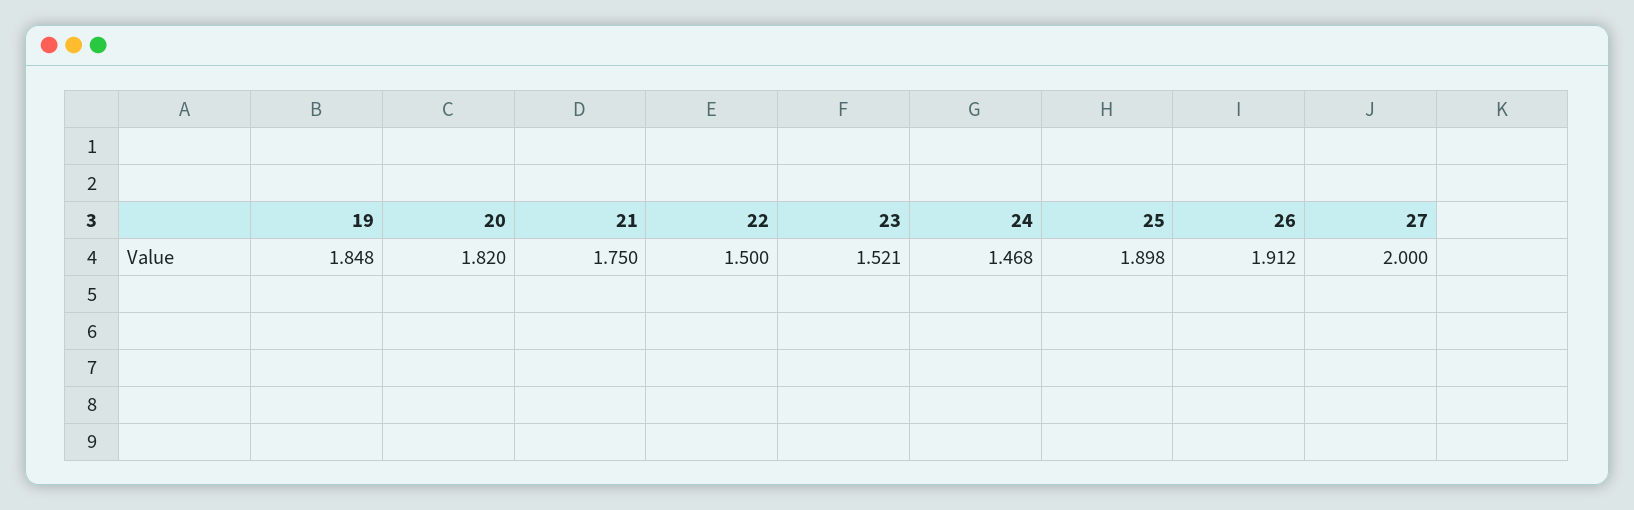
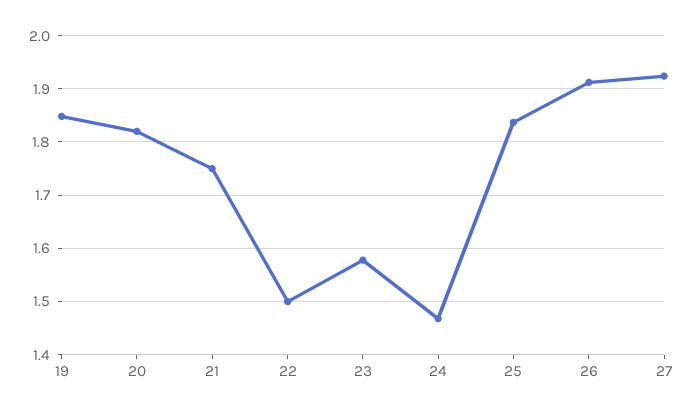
23: 1.521 -> 1.58
25: 1.898 -> 1.84
27: 2 -> 1.92

